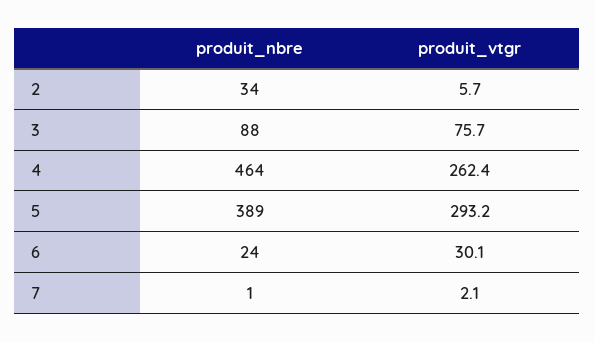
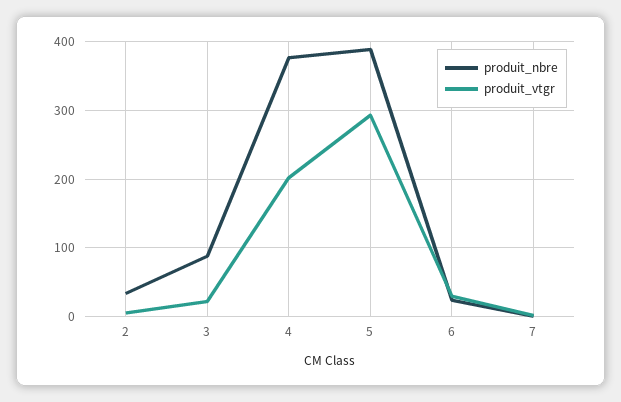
produit_vtgr, 3: 75.7 -> 20
produit_nbre, 4: 464 -> 380
produit_vtgr, 4: 262.4 -> 200

